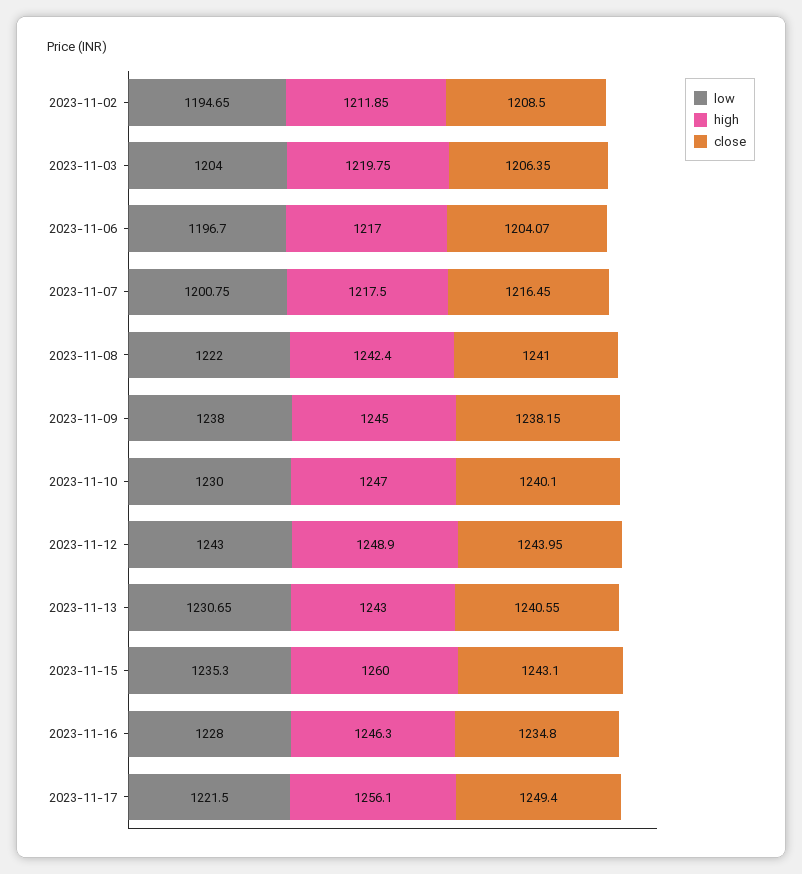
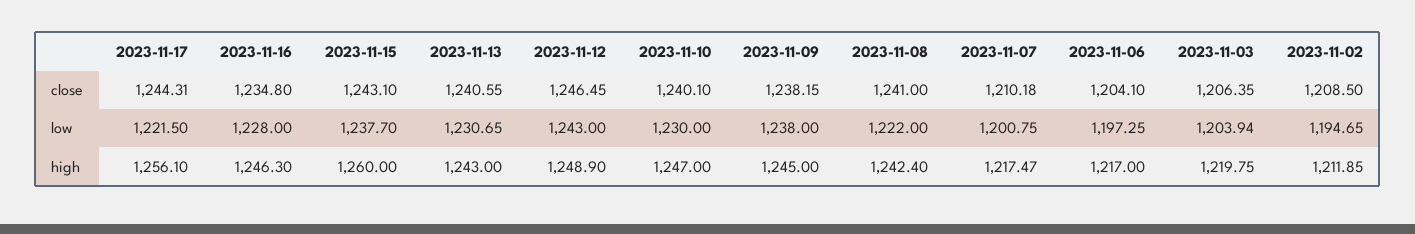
low, 2023-11-03: 1204 -> 1203.94
low, 2023-11-06: 1196.7 -> 1197.25
close, 2023-11-06: 1204.07 -> 1204.1
high, 2023-11-07: 1217.5 -> 1217.47
close, 2023-11-07: 1216.45 -> 1210.18
close, 2023-11-12: 1243.95 -> 1246.45
low, 2023-11-15: 1235.3 -> 1237.7
close, 2023-11-17: 1249.4 -> 1244.31

